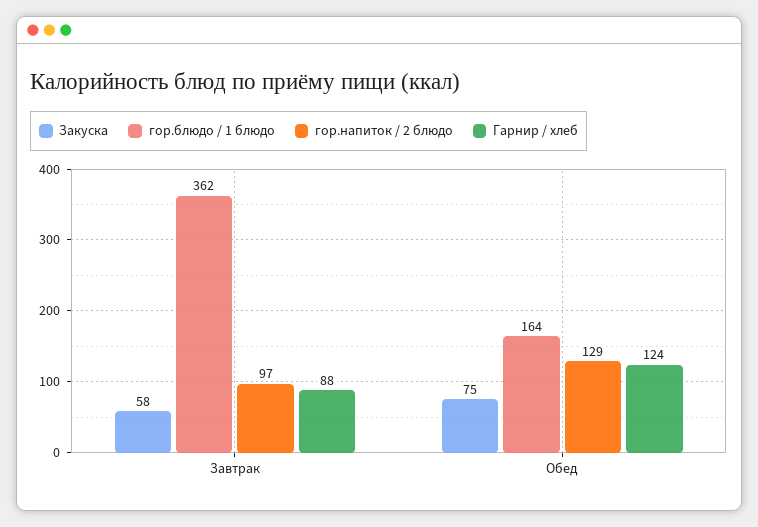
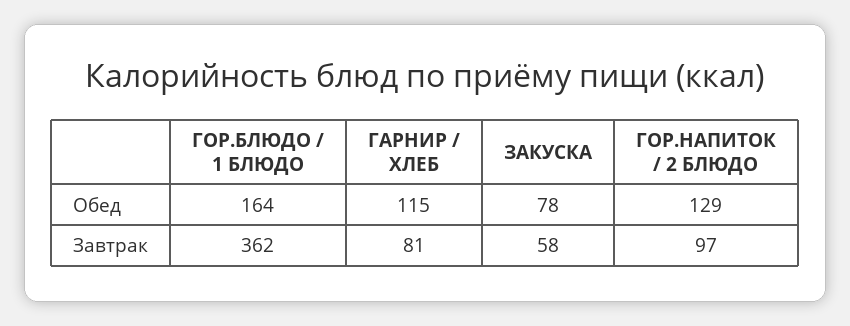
Гарнир / хлеб, Завтрак: 88 -> 81
Закуска, Обед: 75 -> 78
Гарнир / хлеб, Обед: 124 -> 115

